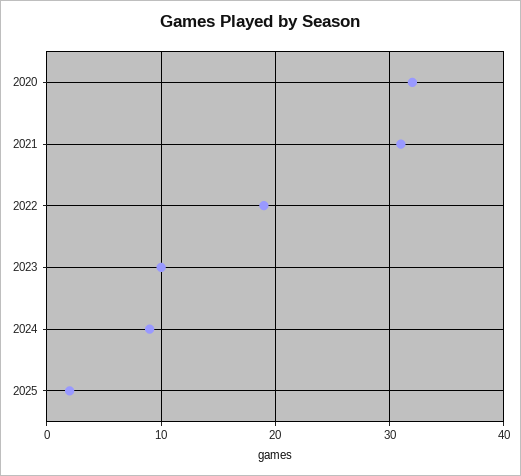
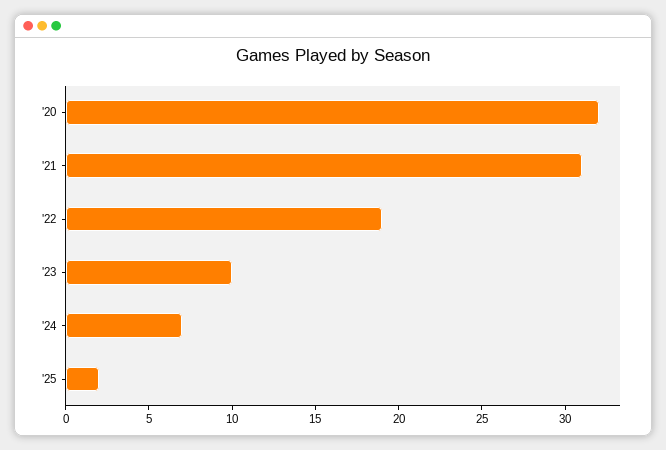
2024: 9 -> 7

